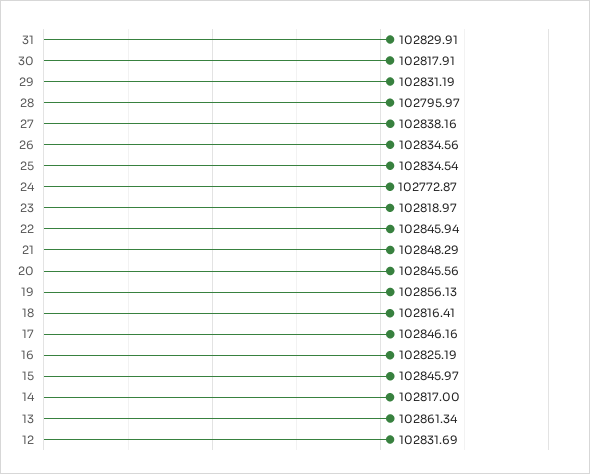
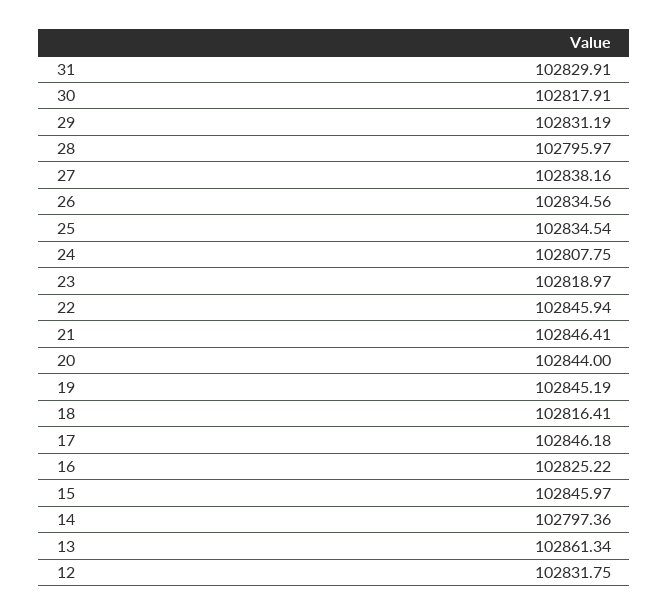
24: 102772.87 -> 102807.75
21: 102848.29 -> 102846.41
20: 102845.56 -> 102844
19: 102856.13 -> 102845.19
17: 102846.16 -> 102846.18
16: 102825.19 -> 102825.22
14: 102817 -> 102797.36
12: 102831.69 -> 102831.75

